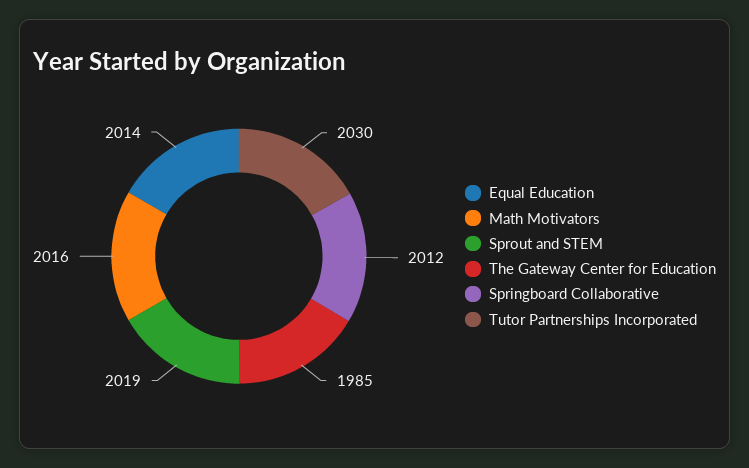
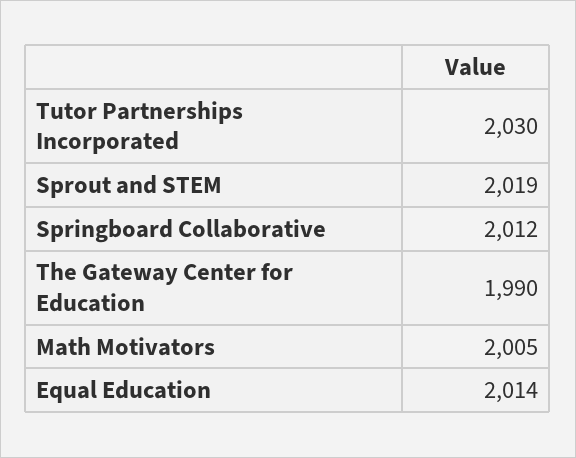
Math Motivators: 2016 -> 2005
The Gateway Center for Education: 1985 -> 1990

